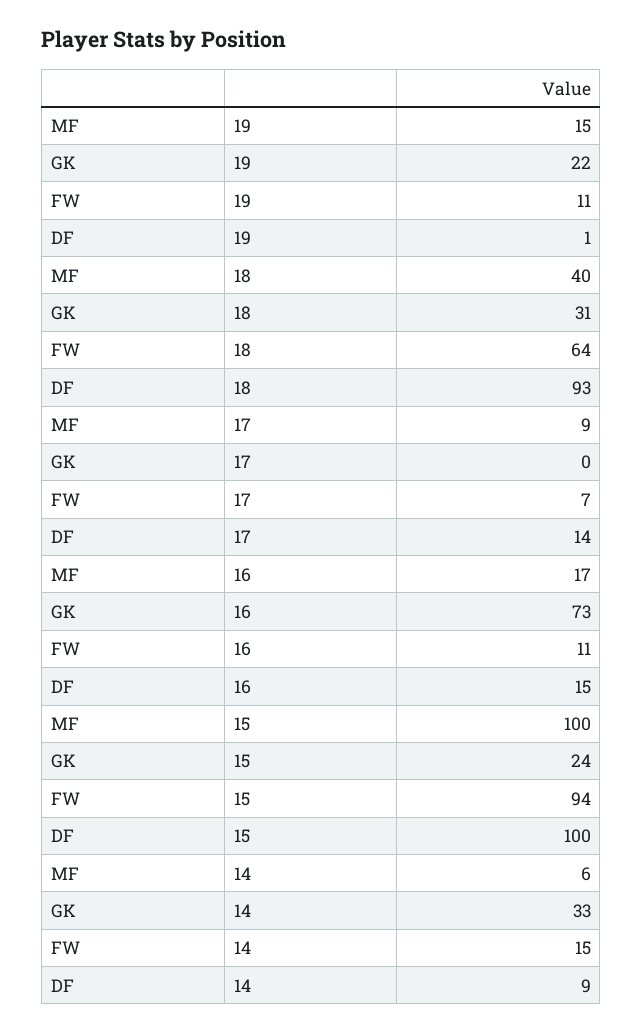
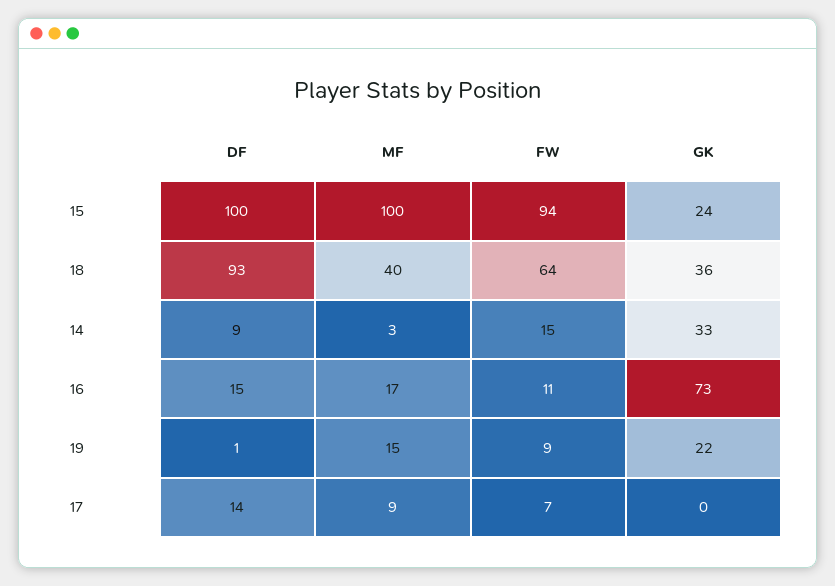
FW, 19: 11 -> 9
GK, 18: 31 -> 36
MF, 14: 6 -> 3

